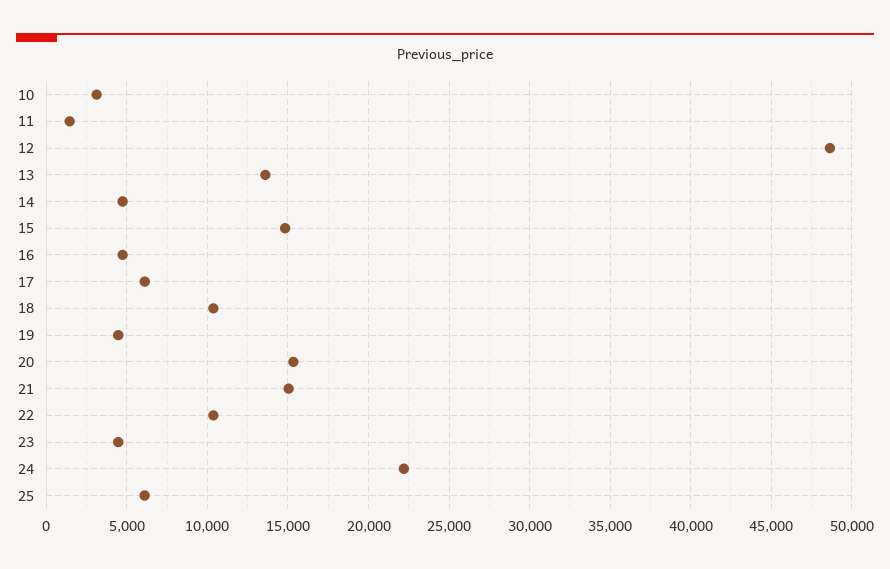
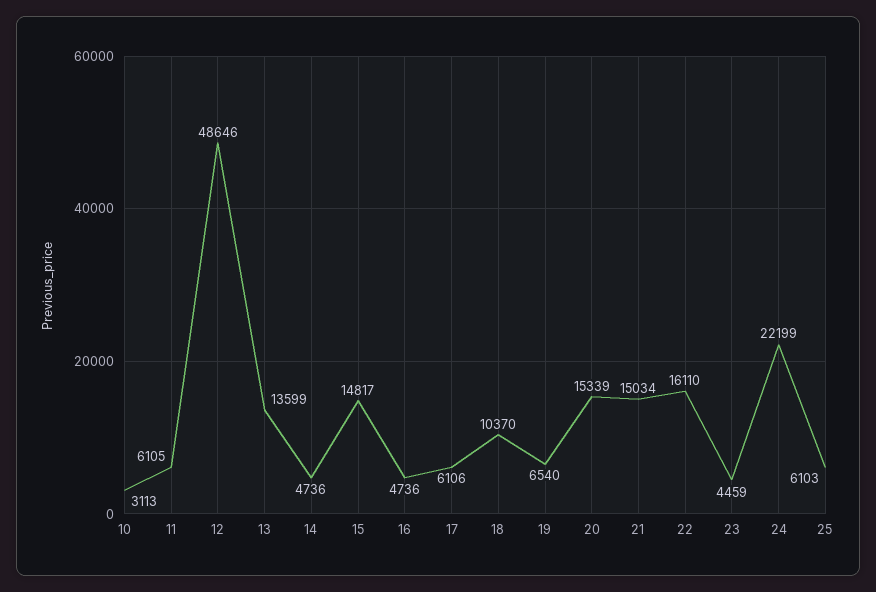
11: 1500 -> 6105
19: 4500 -> 6540
22: 10500 -> 16110

